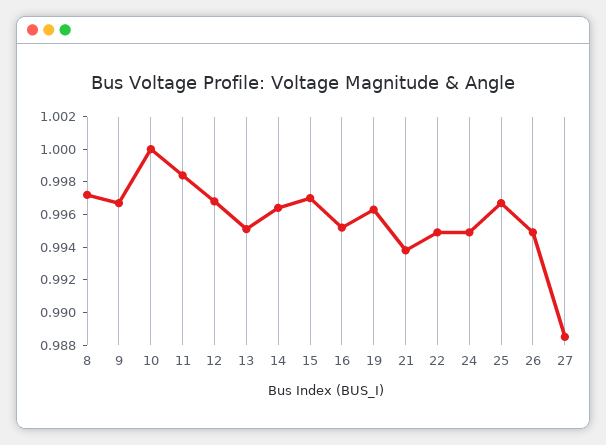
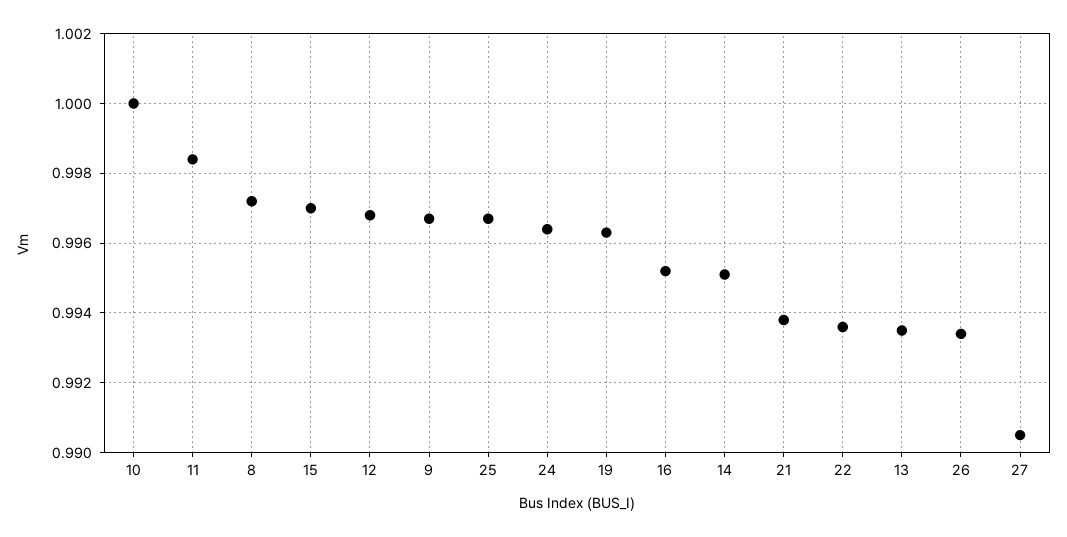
13: 0.995 -> 0.9935
14: 0.9965 -> 0.995
22: 0.995 -> 0.9935
24: 0.995 -> 0.9965
26: 0.995 -> 0.9935
27: 0.9885 -> 0.9905

